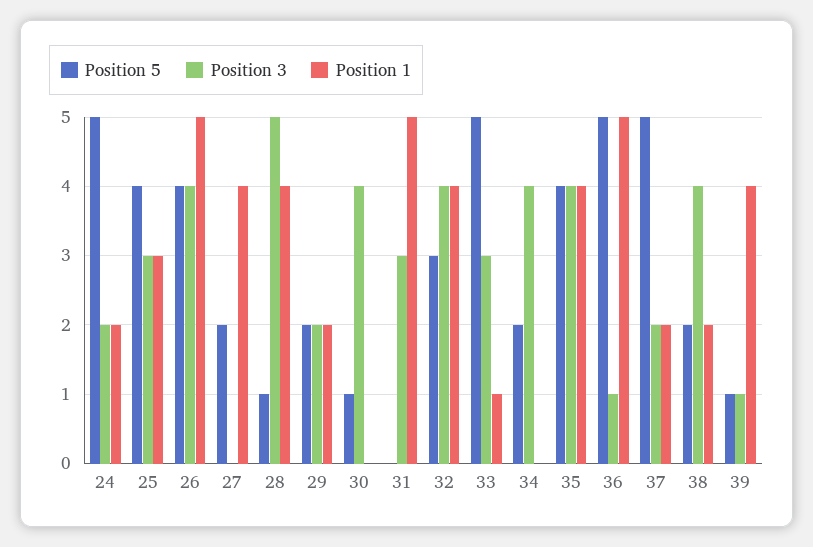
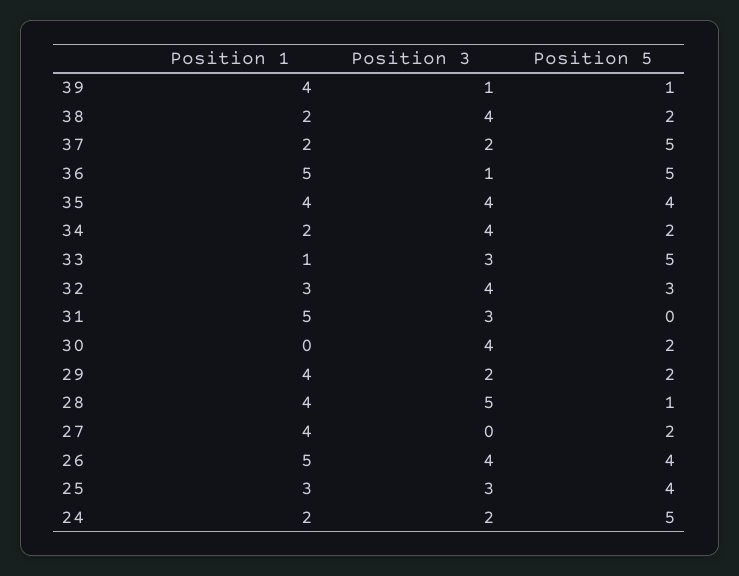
Position 1, 29: 2 -> 4
Position 5, 30: 1 -> 2
Position 1, 32: 4 -> 3
Position 1, 34: 0 -> 2

